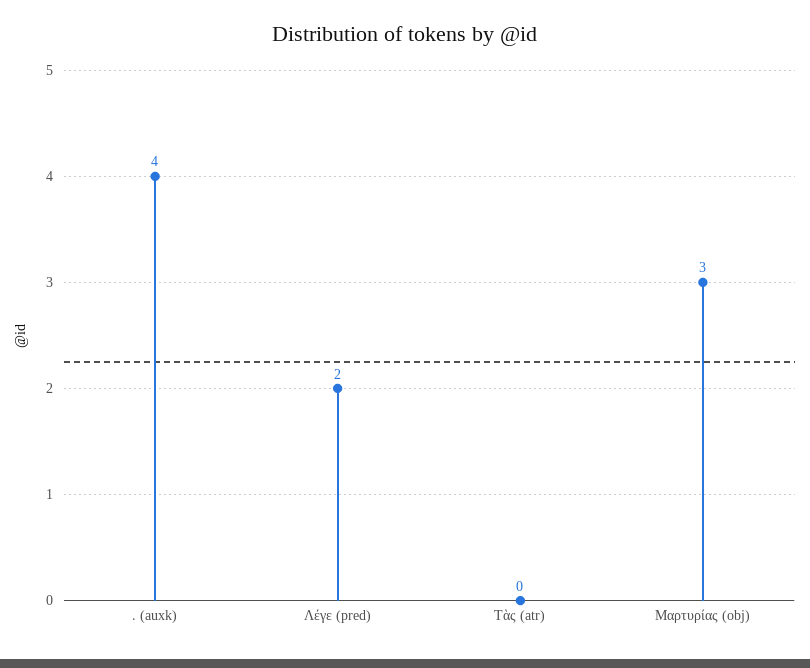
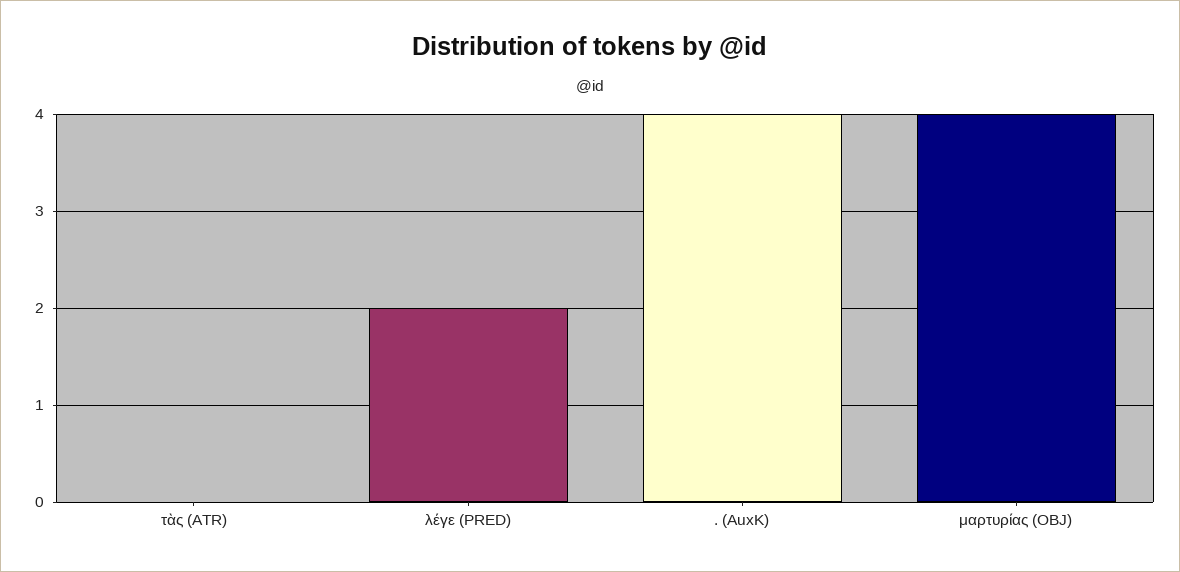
Μαρτυρίας (obj): 3 -> 4

